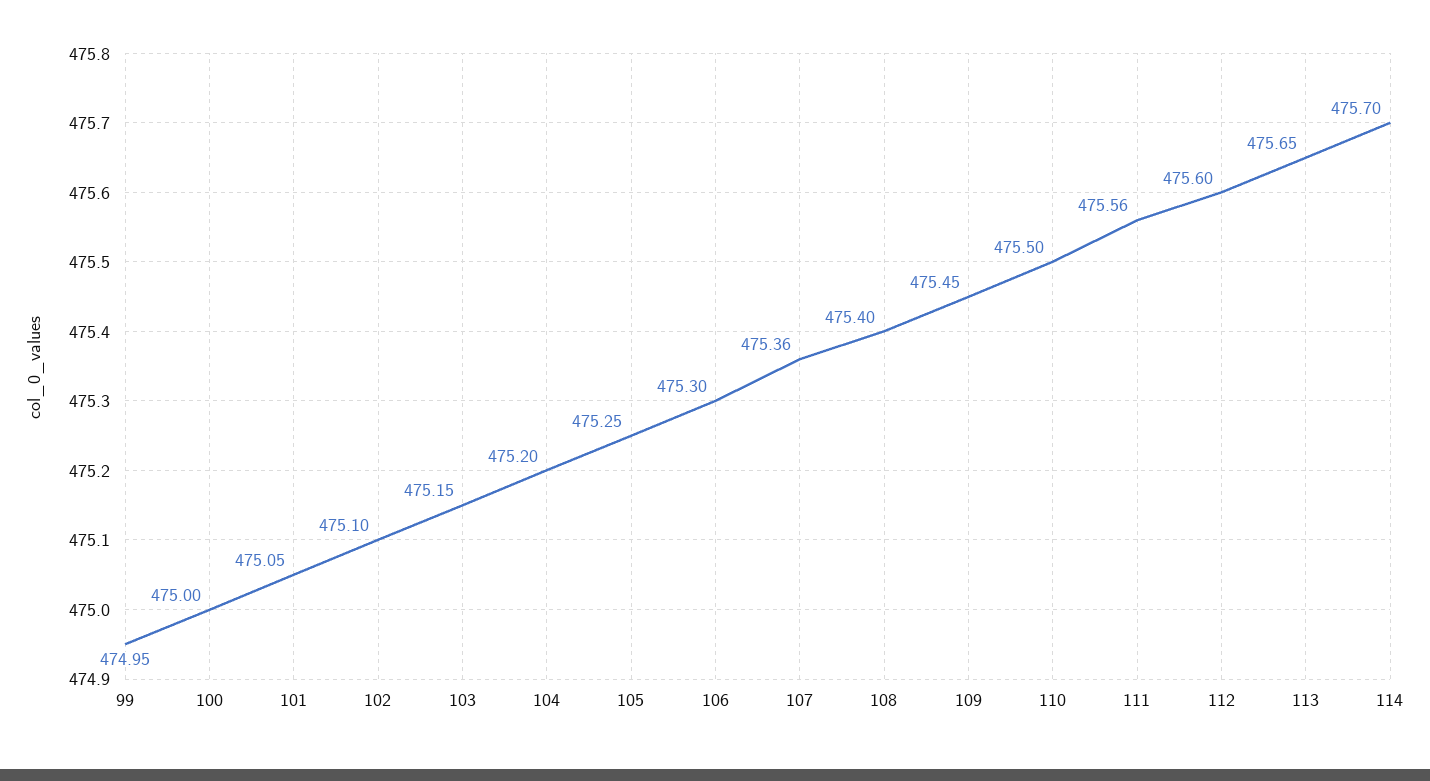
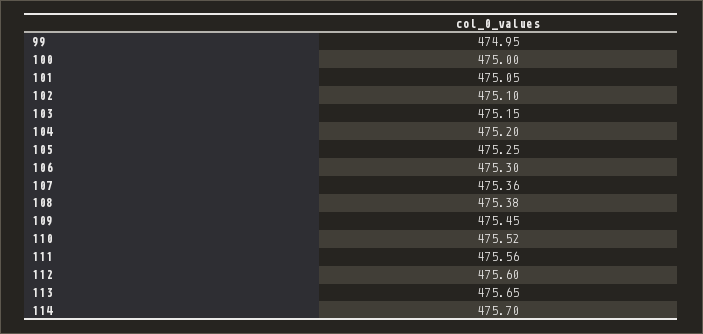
108: 475.4 -> 475.38
110: 475.5 -> 475.52

